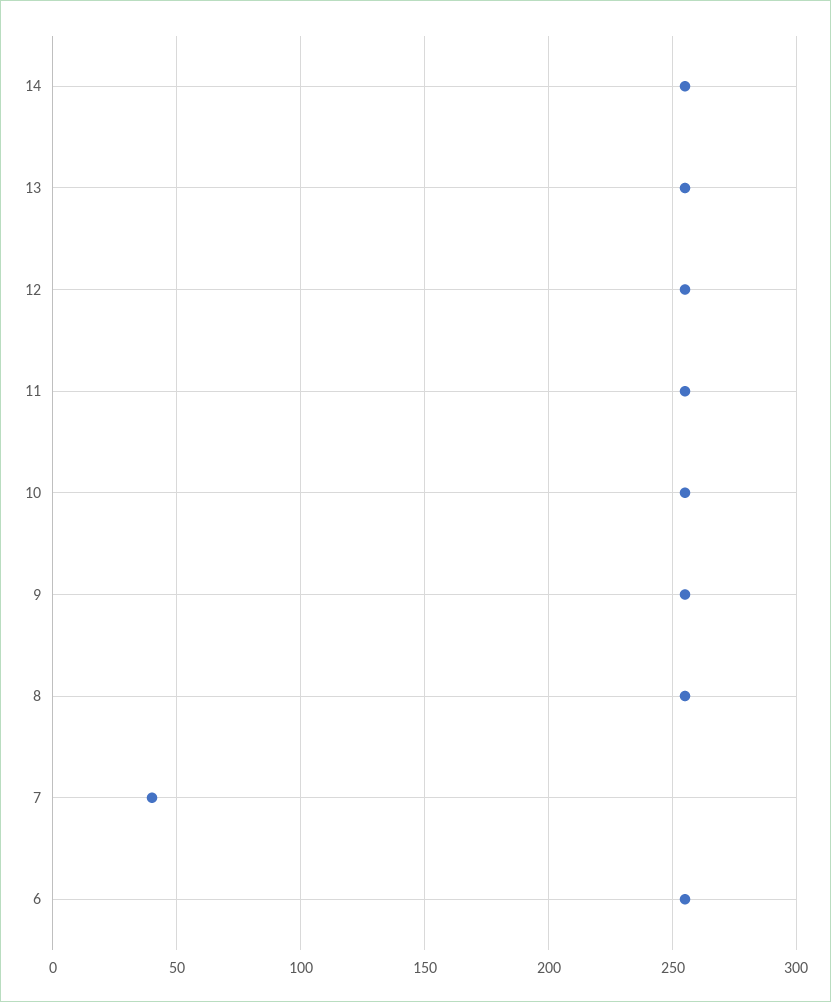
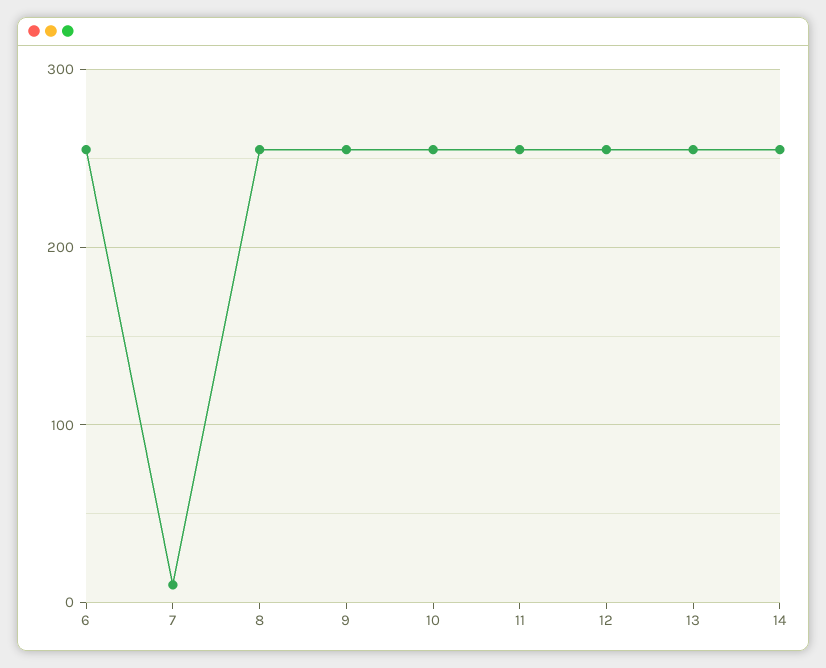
7: 40 -> 10

